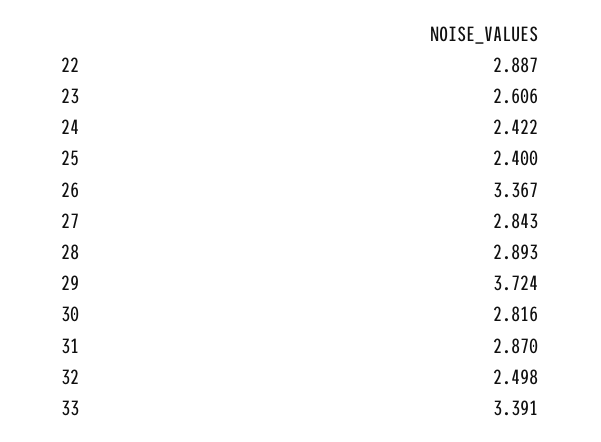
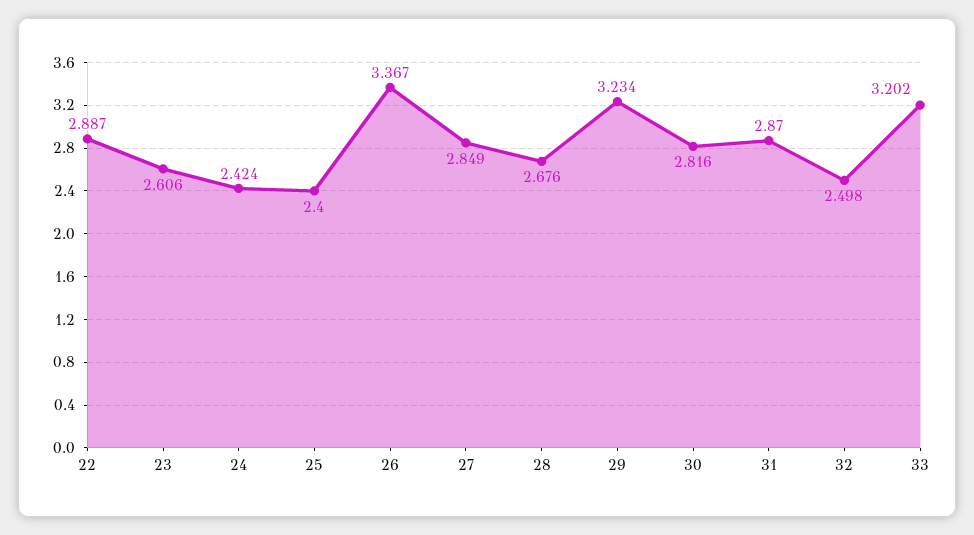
24: 2.422 -> 2.424
27: 2.843 -> 2.849
28: 2.893 -> 2.676
29: 3.724 -> 3.234
33: 3.391 -> 3.202

